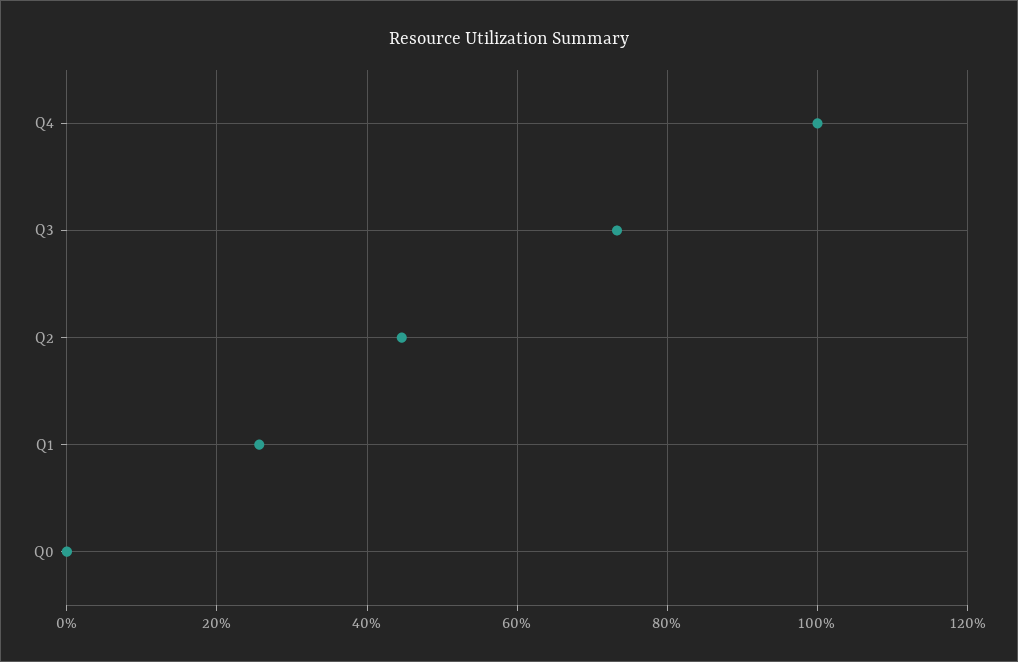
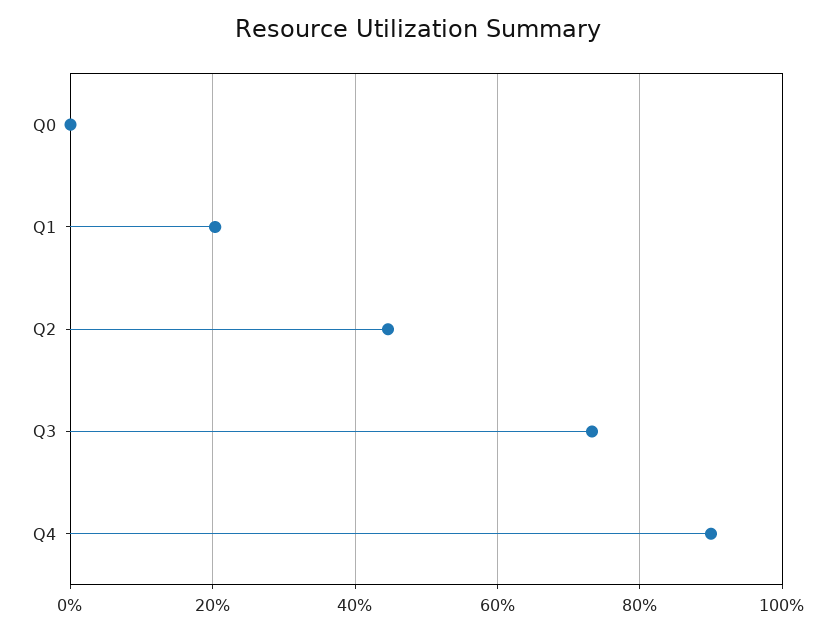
Q4: 100 -> 90
Q1: 26 -> 20

